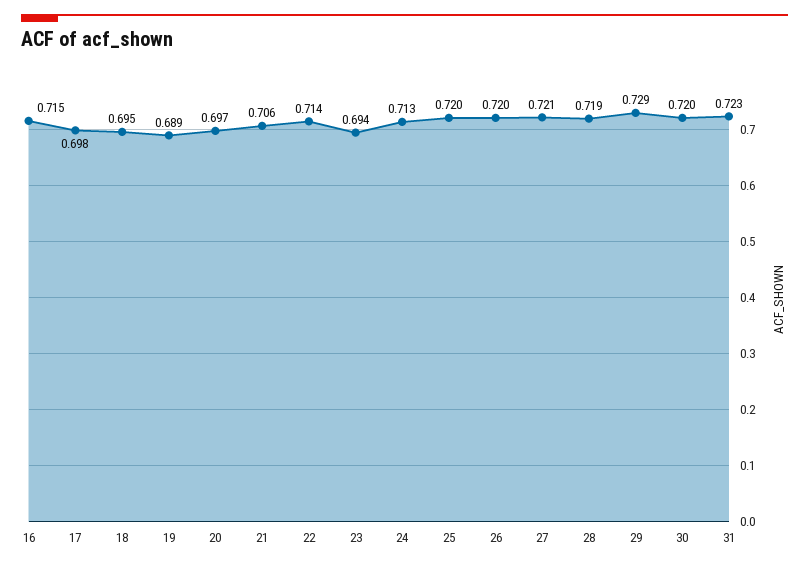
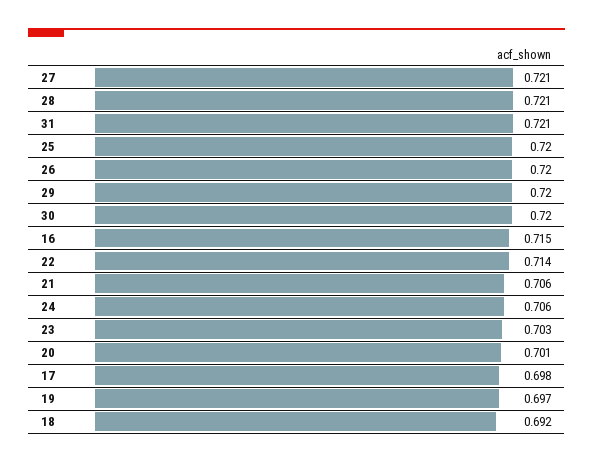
18: 0.695 -> 0.692
19: 0.689 -> 0.697
20: 0.697 -> 0.701
23: 0.694 -> 0.703
24: 0.713 -> 0.706
28: 0.719 -> 0.721
29: 0.729 -> 0.72
31: 0.723 -> 0.721

